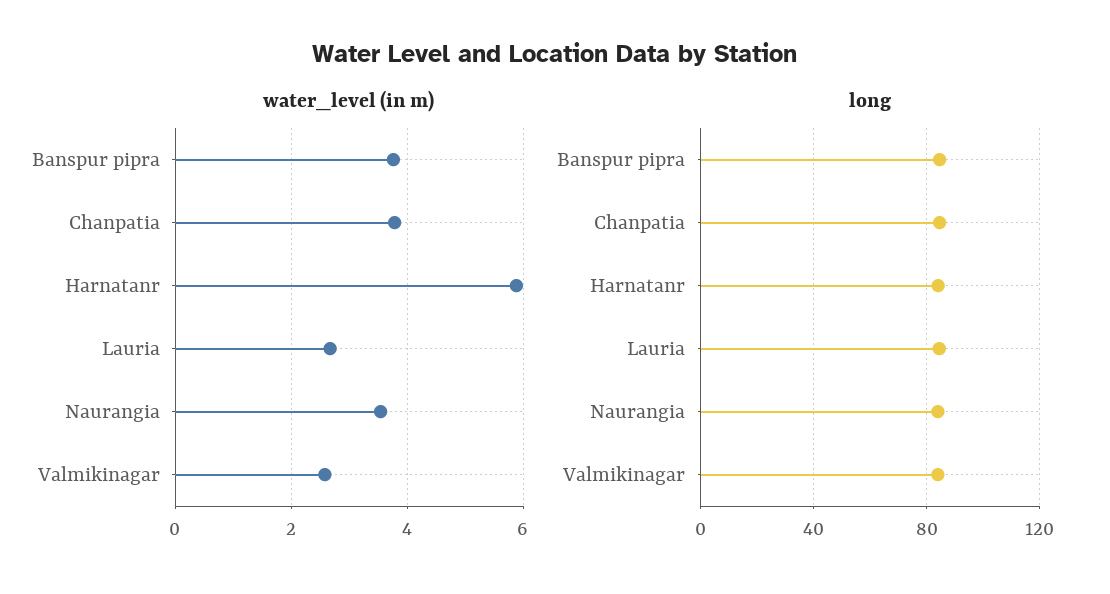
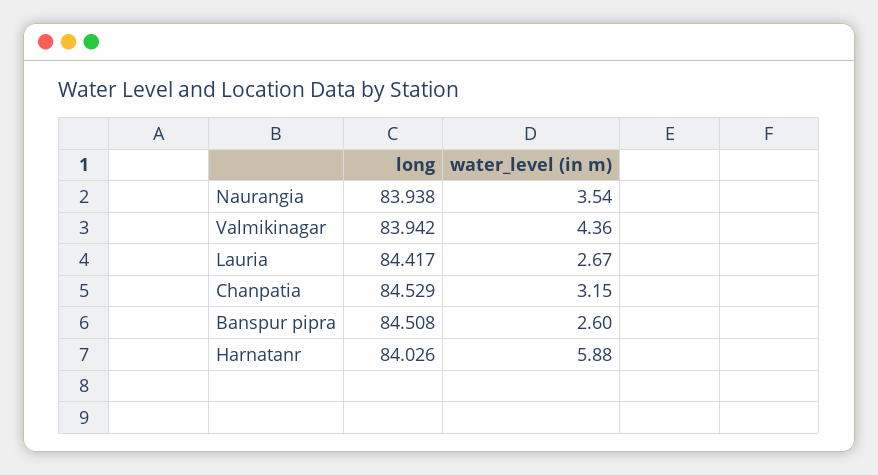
water_level (in m), Banspur pipra: 3.8 -> 2.6
water_level (in m), Chanpatia: 3.8 -> 3.15
water_level (in m), Valmikinagar: 2.6 -> 4.36

